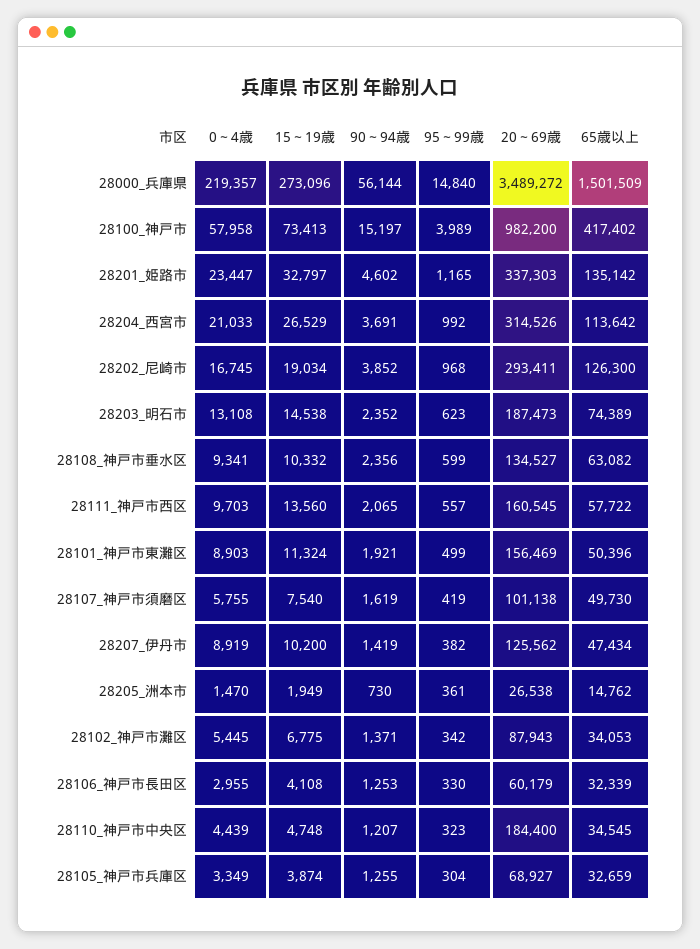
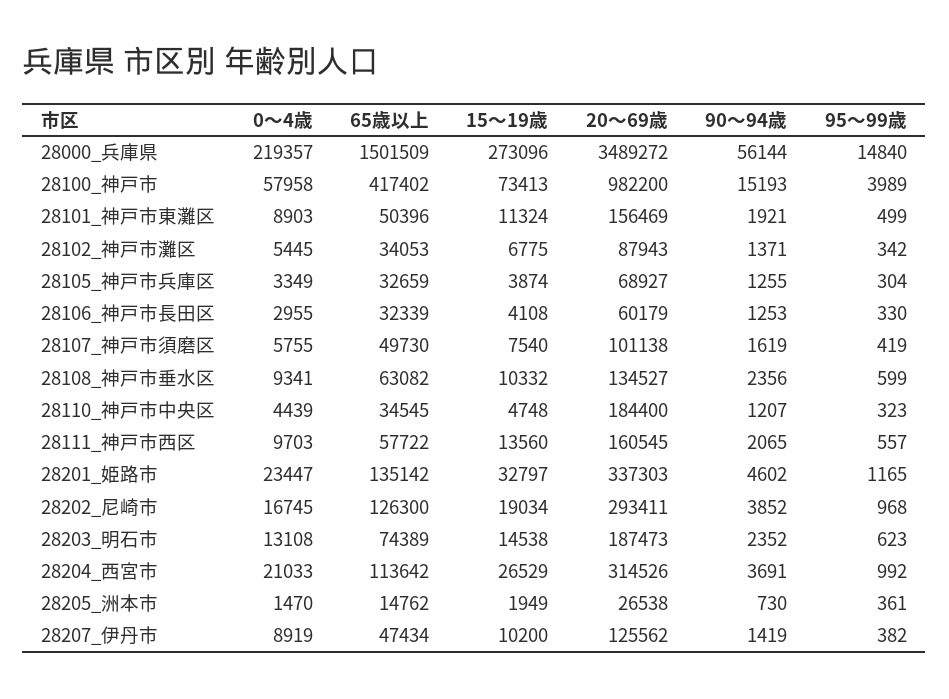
90～94歳, 28100_神戸市: 15197 -> 15193

